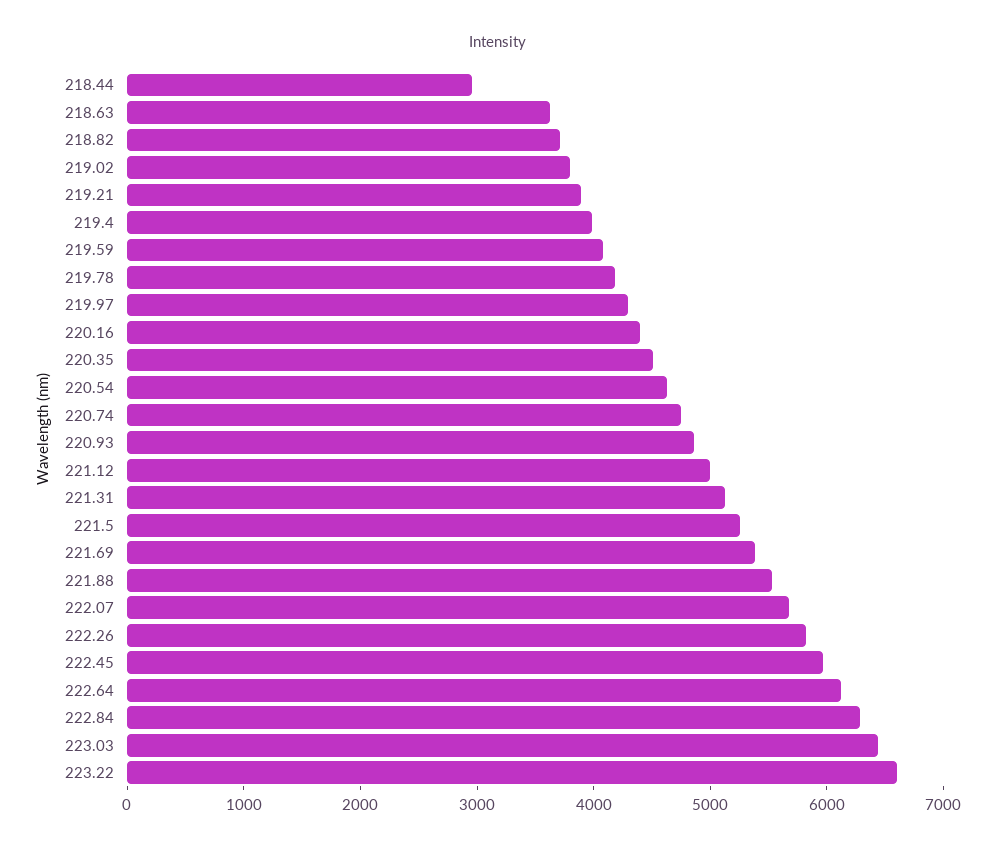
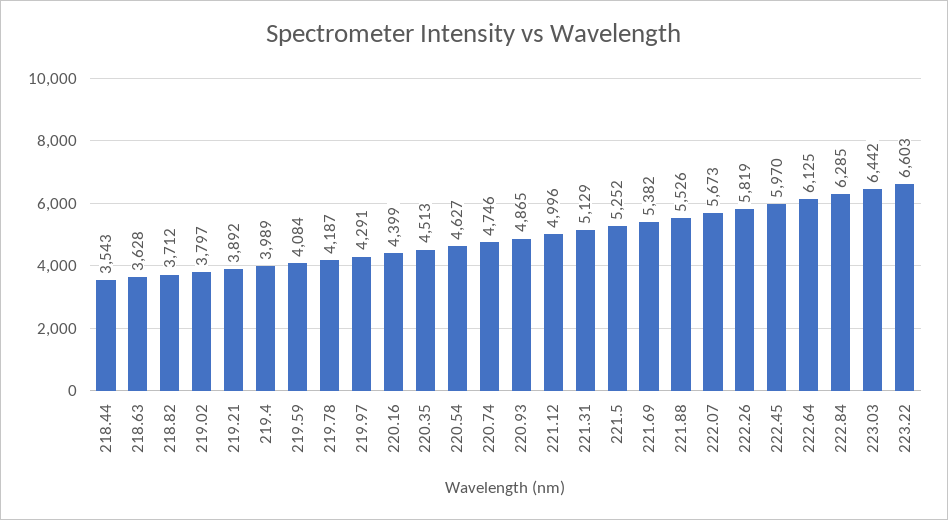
218.44: 3000 -> 3543

